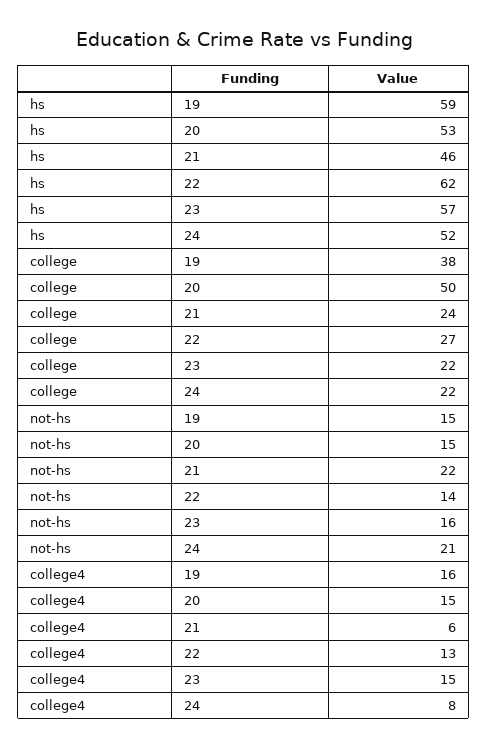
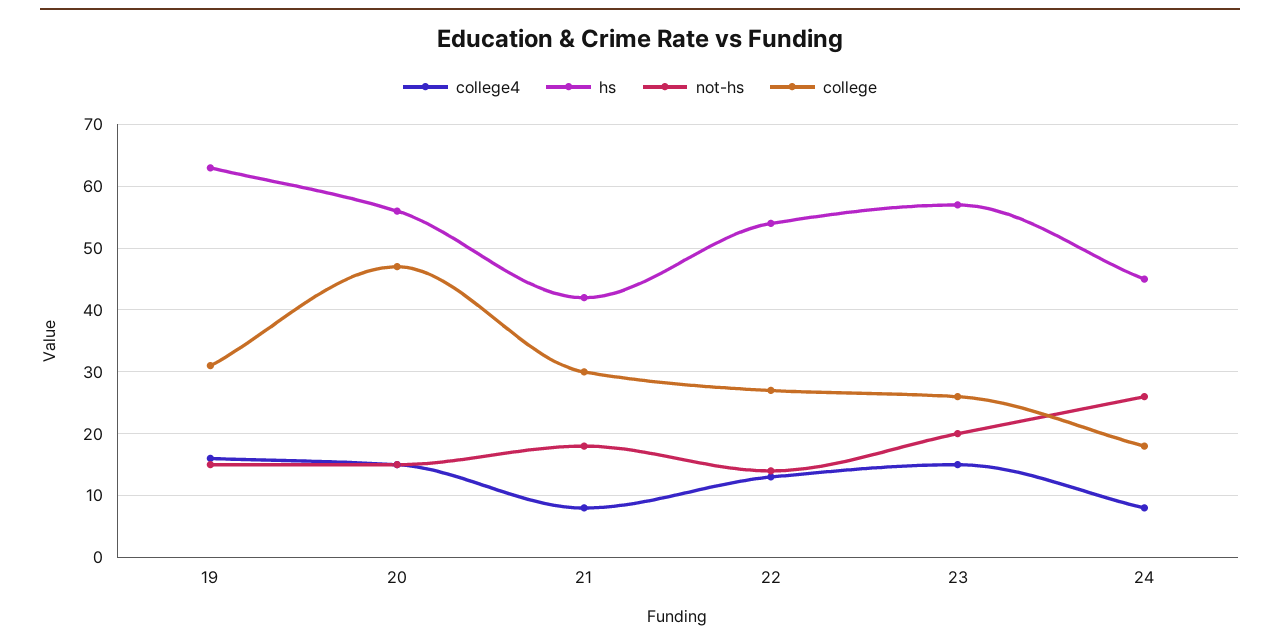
hs, 19: 59 -> 63
hs, 20: 53 -> 56
hs, 21: 46 -> 42
hs, 22: 62 -> 54
hs, 24: 52 -> 45
college, 19: 38 -> 31
college, 20: 50 -> 47
college, 21: 24 -> 30
college, 23: 22 -> 26
college, 24: 22 -> 18
not-hs, 21: 22 -> 18
not-hs, 23: 16 -> 20
not-hs, 24: 21 -> 26
college4, 21: 6 -> 8

